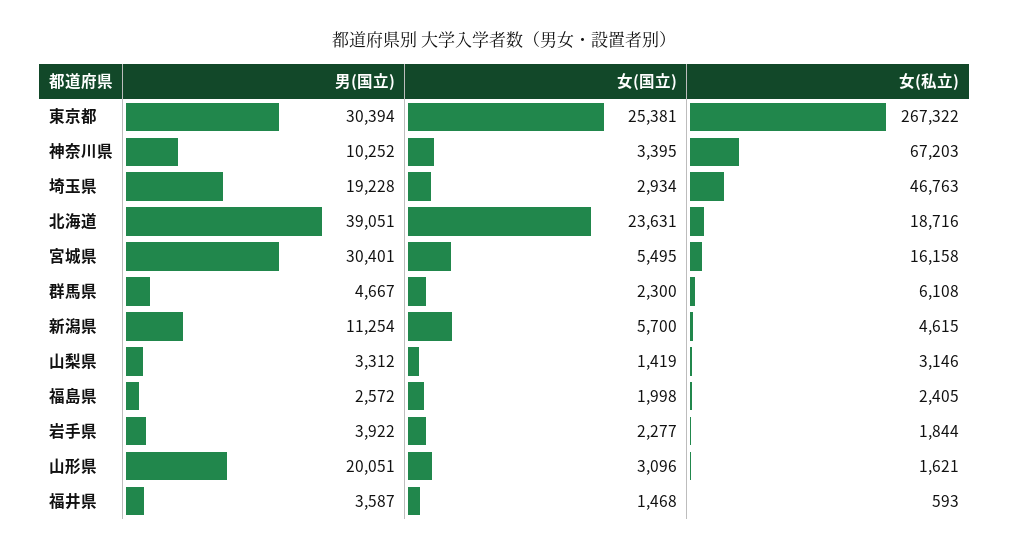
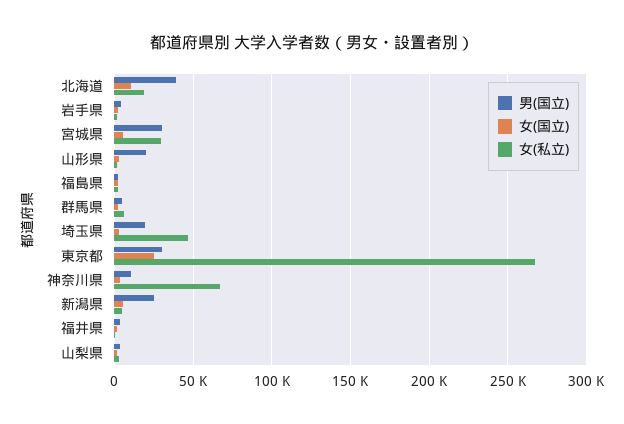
女(国立), 北海道: 23631 -> 10000
女(私立), 宮城県: 16158 -> 30000
男(国立), 新潟県: 11254 -> 25000

